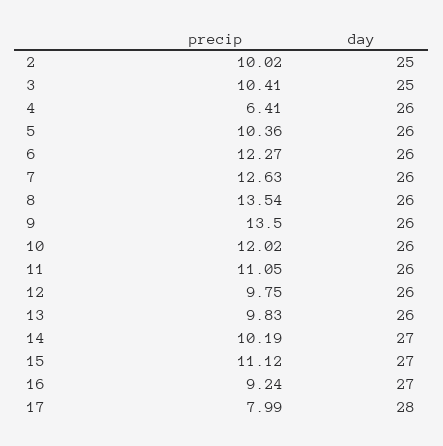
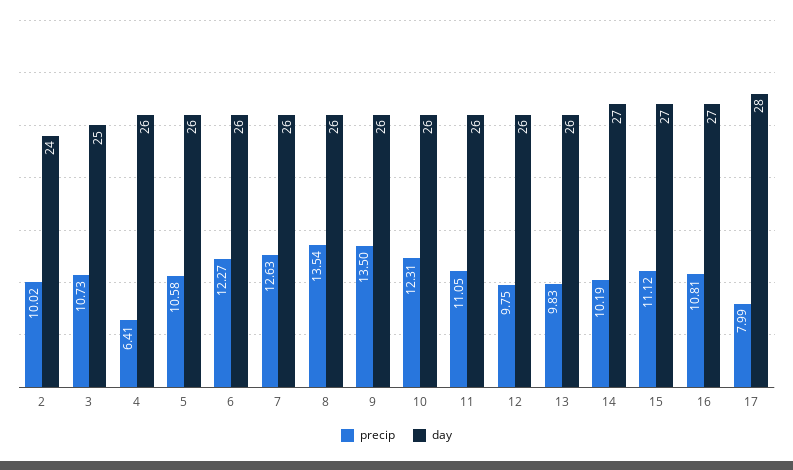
day, 2: 25 -> 24
precip, 3: 10.41 -> 10.73
precip, 5: 10.36 -> 10.58
precip, 10: 12.02 -> 12.31
precip, 16: 9.24 -> 10.81

